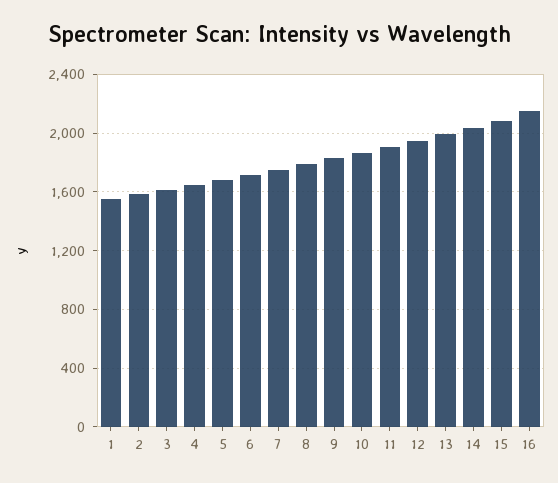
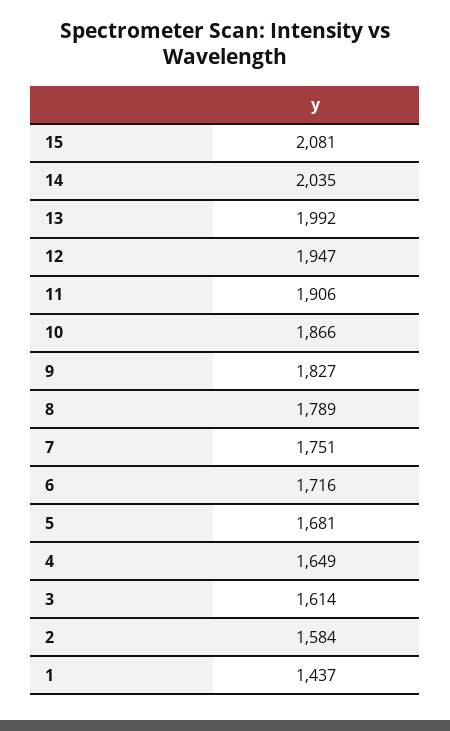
1: 1550 -> 1437
16: 2150 -> none

